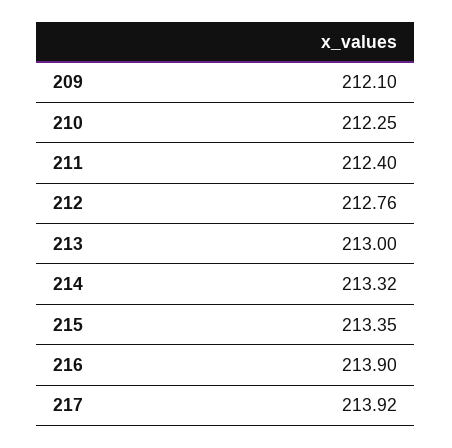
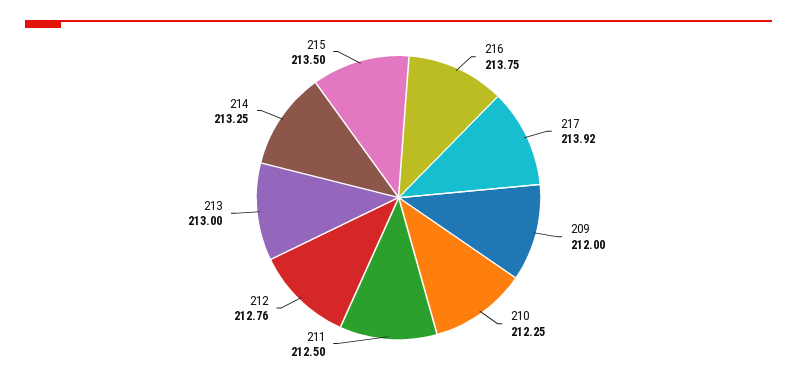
209: 212.1 -> 212
211: 212.4 -> 212.5
214: 213.32 -> 213.25
215: 213.35 -> 213.5
216: 213.9 -> 213.75

